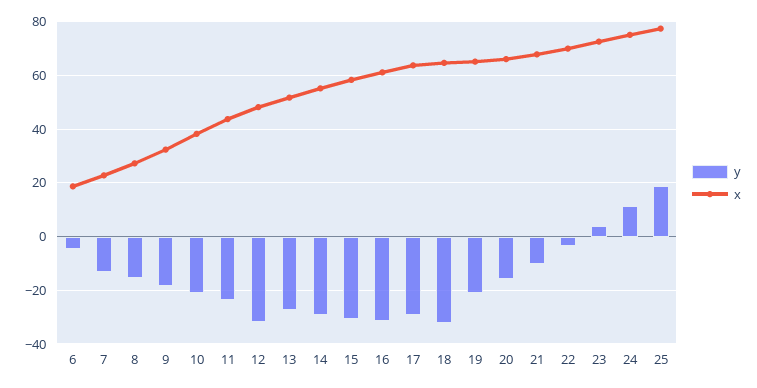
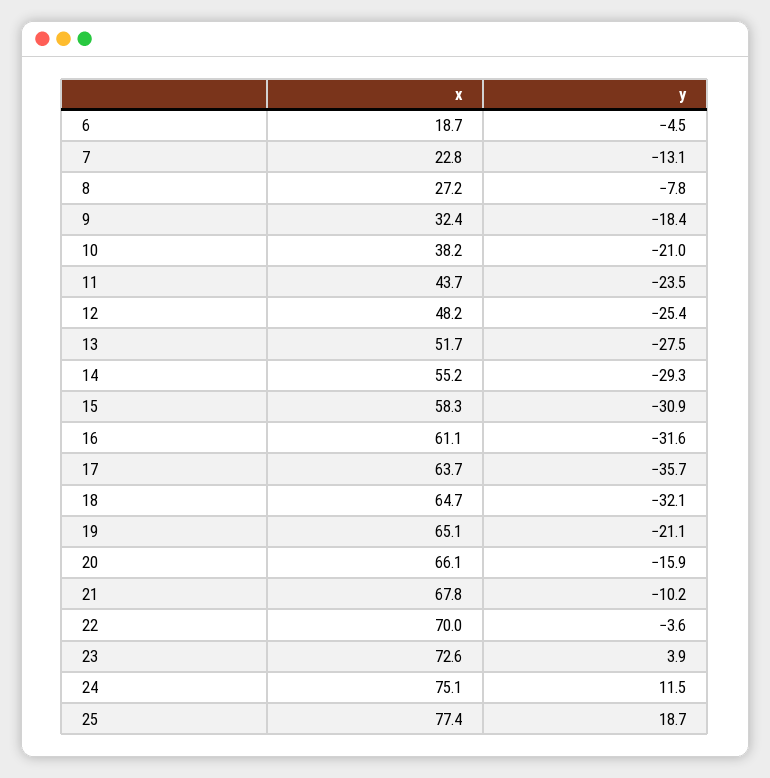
y, 8: -15 -> -7.8
y, 12: -32.5 -> -25.4
y, 17: -30 -> -35.7

